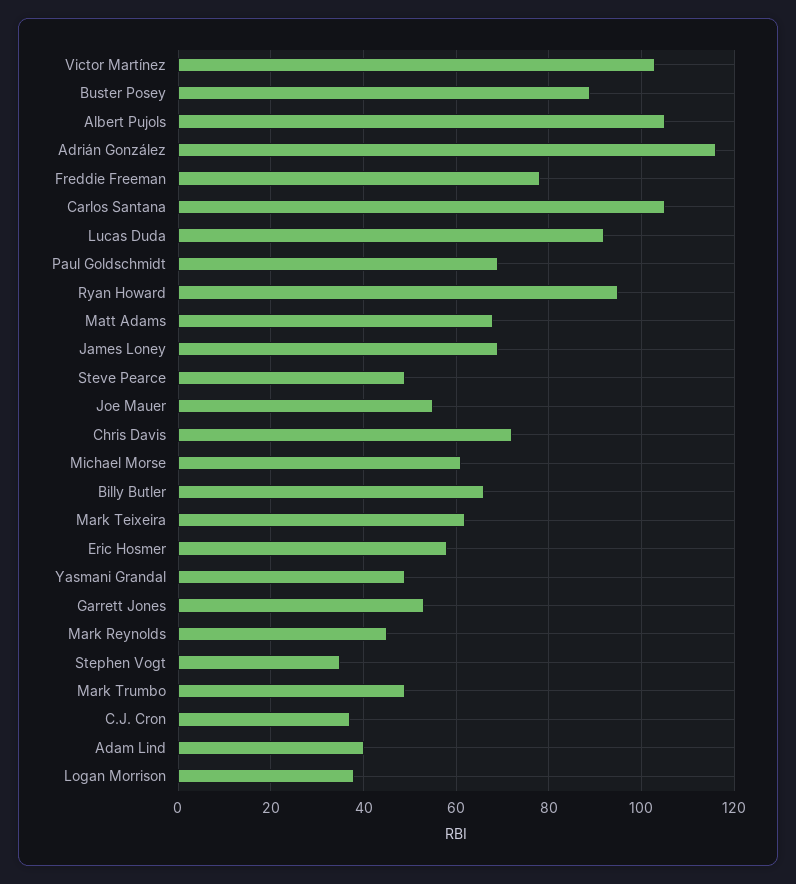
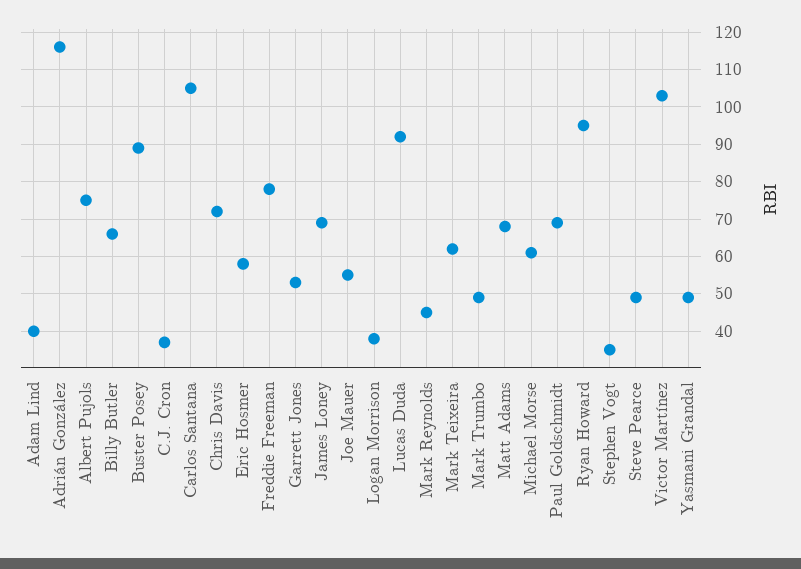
Albert Pujols: 105 -> 75

